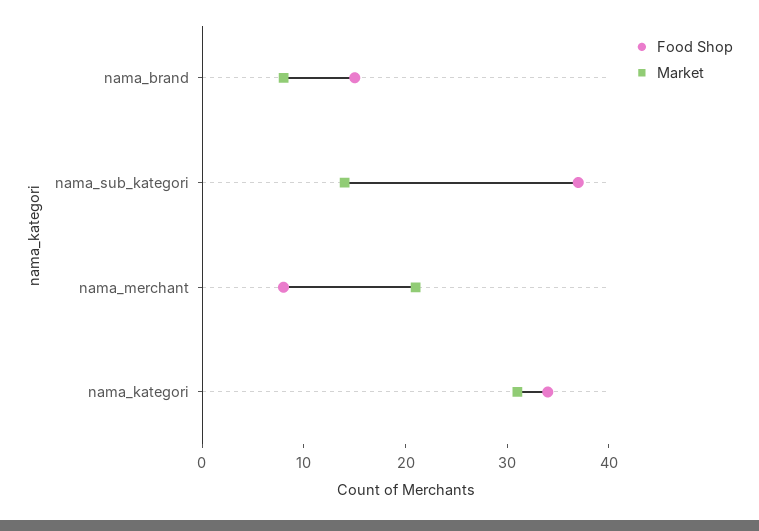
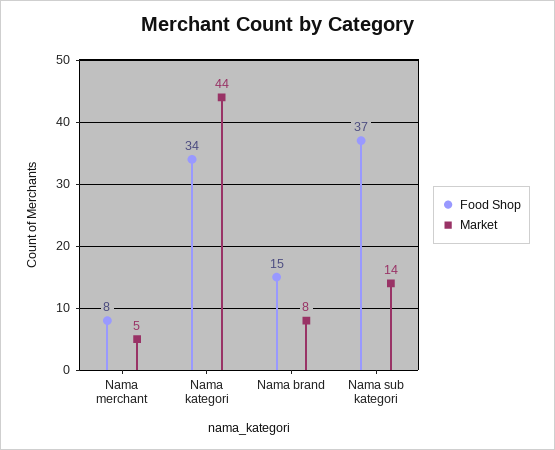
Market, nama_merchant: 21 -> 5
Market, nama_kategori: 31 -> 44

